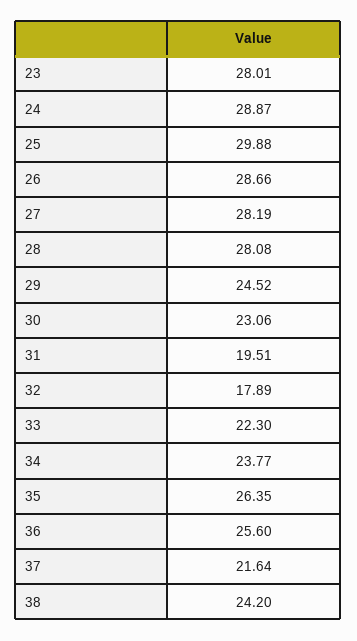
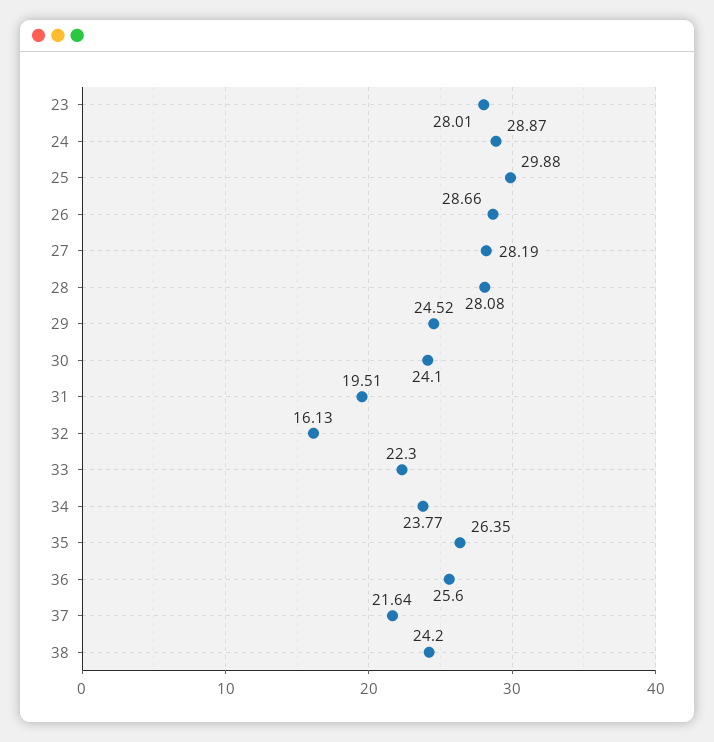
30: 23.06 -> 24.1
32: 17.89 -> 16.13

